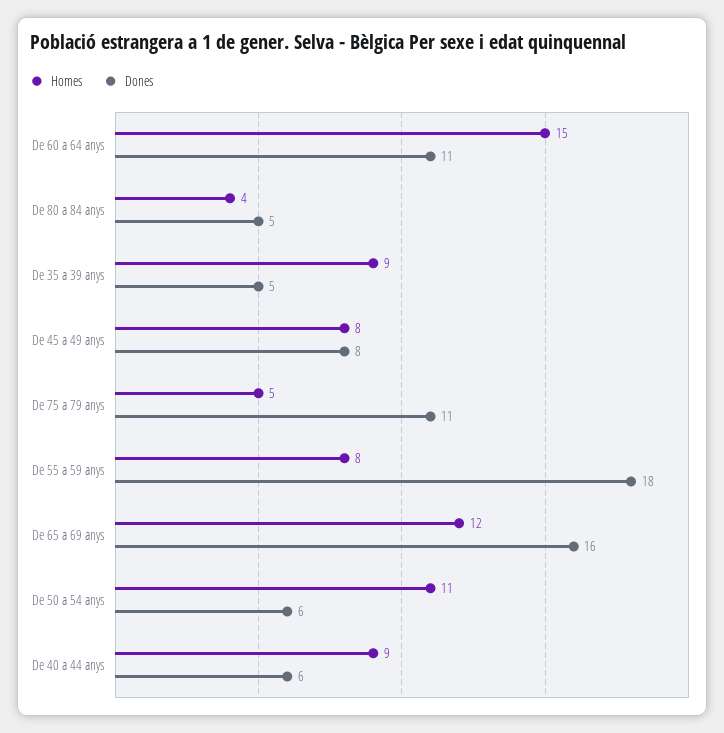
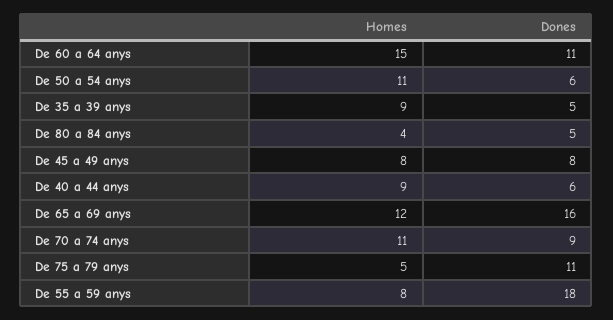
Homes, De 70 a 74 anys: none -> 11
Dones, De 70 a 74 anys: none -> 9

